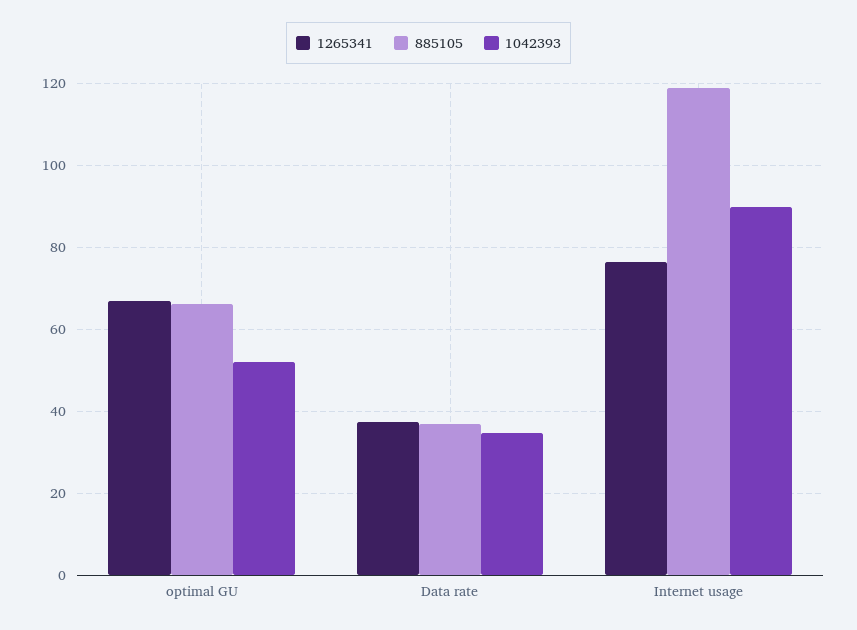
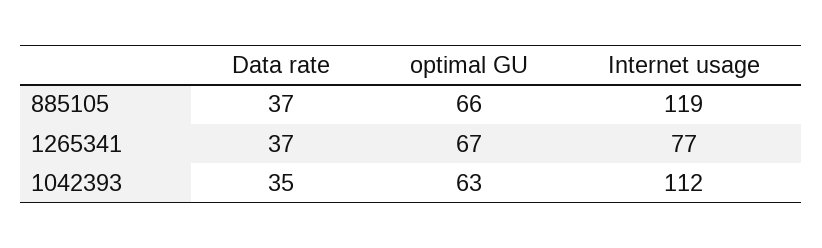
1042393, optimal GU: 52 -> 63
1042393, Internet usage: 90 -> 112

